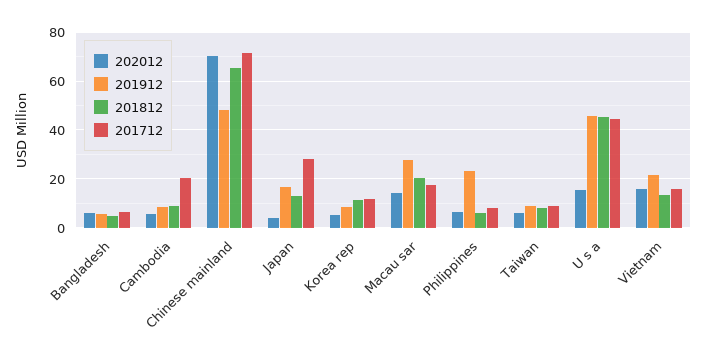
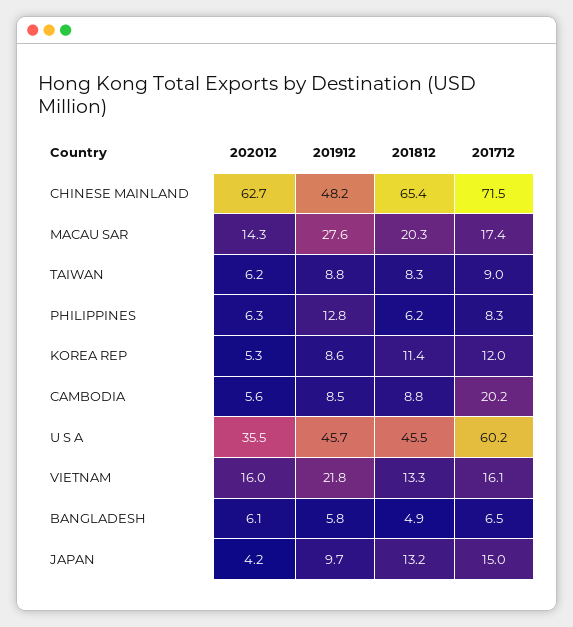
202012, Chinese mainland: 70 -> 62.7
201912, Japan: 17.5 -> 9.7
201712, Japan: 27.5 -> 15
201912, Philippines: 22.5 -> 12.8
202012, U s a: 15 -> 35.5
201712, U s a: 45 -> 60.2

